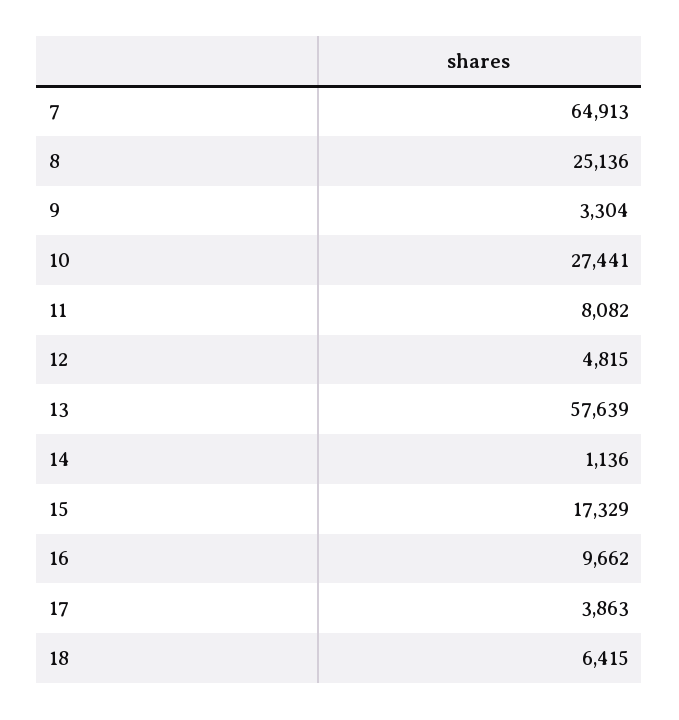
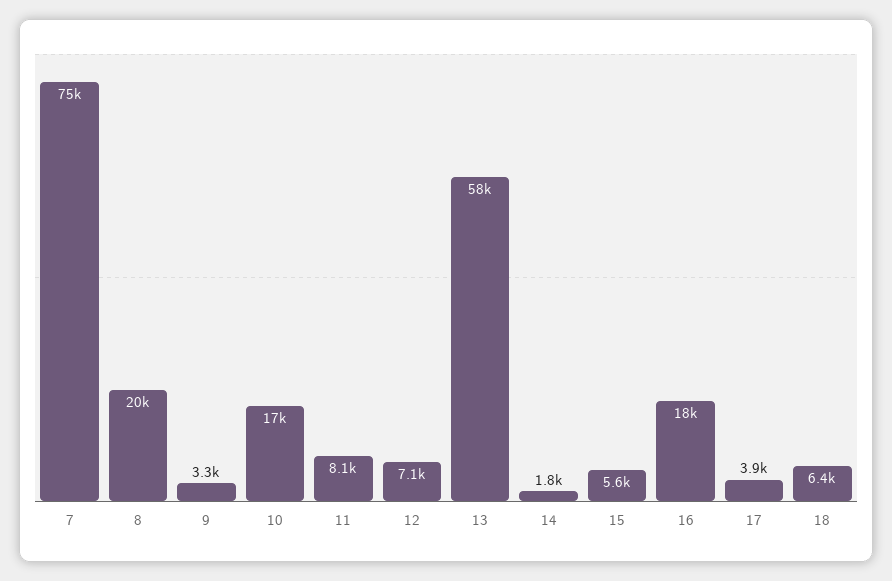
7: 64913 -> 75000
8: 25136 -> 20000
10: 27441 -> 17000
12: 4815 -> 7100
14: 1136 -> 1800
15: 17329 -> 5600
16: 9662 -> 18000

